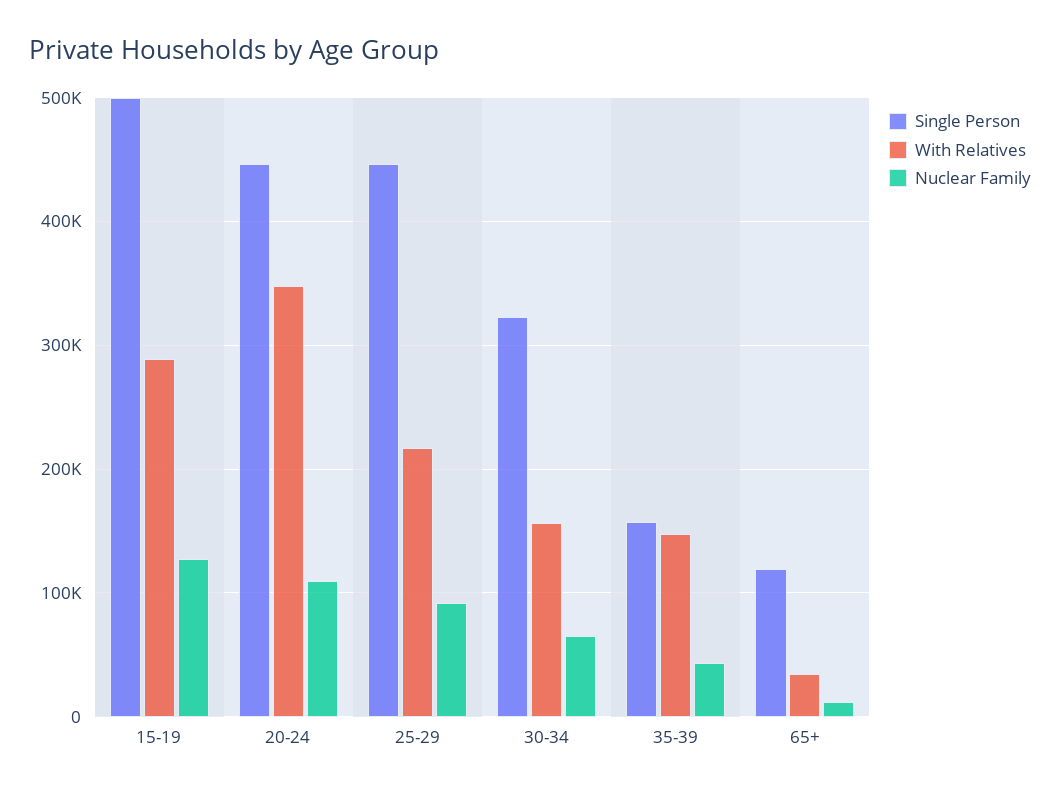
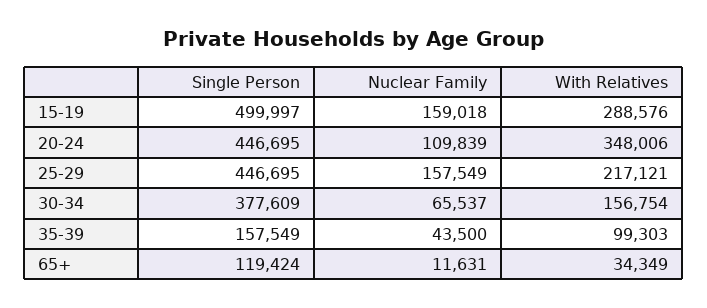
Nuclear Family, 15-19: 130000 -> 159018
Nuclear Family, 25-29: 90000 -> 157549
Single Person, 30-34: 320000 -> 377609
With Relatives, 35-39: 150000 -> 99303

